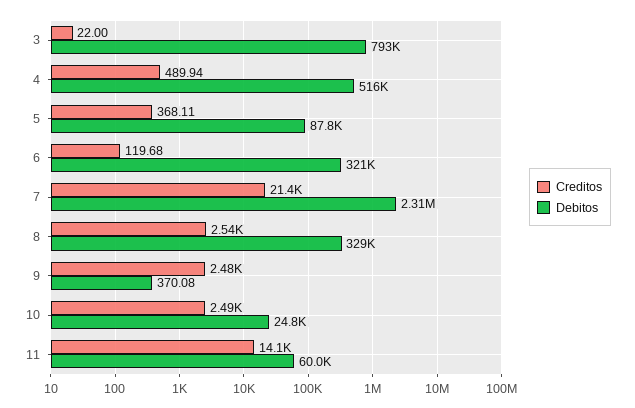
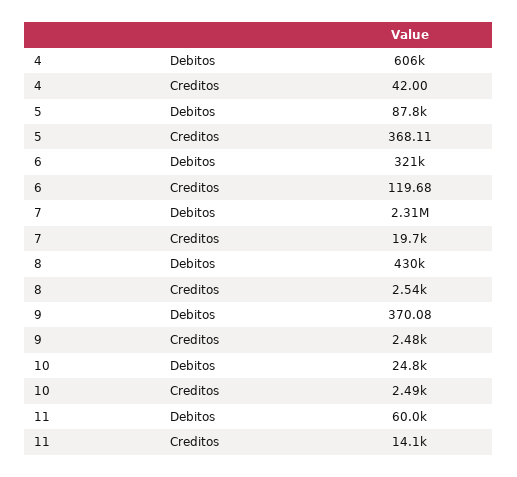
Creditos, 3: 22 -> none
Debitos, 3: 793000 -> none
Creditos, 4: 489.94 -> 42
Debitos, 4: 516000 -> 606000
Creditos, 7: 21400 -> 19700
Debitos, 8: 329000 -> 430000

